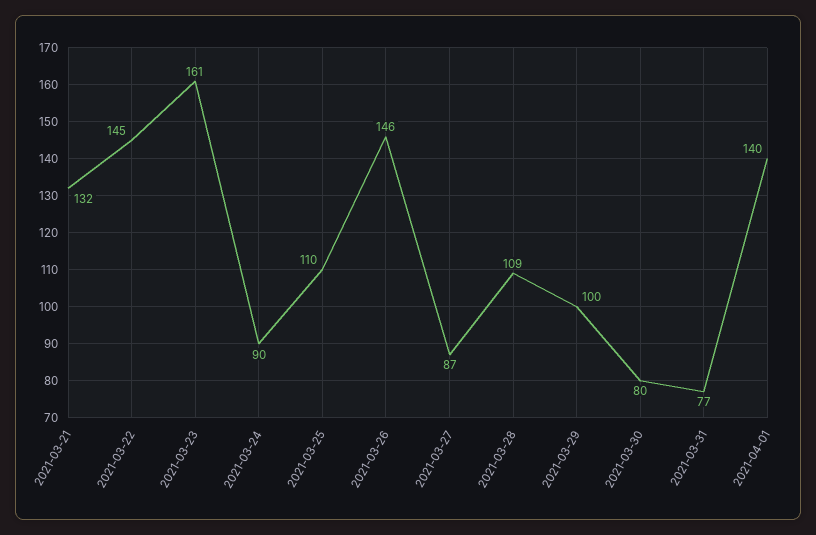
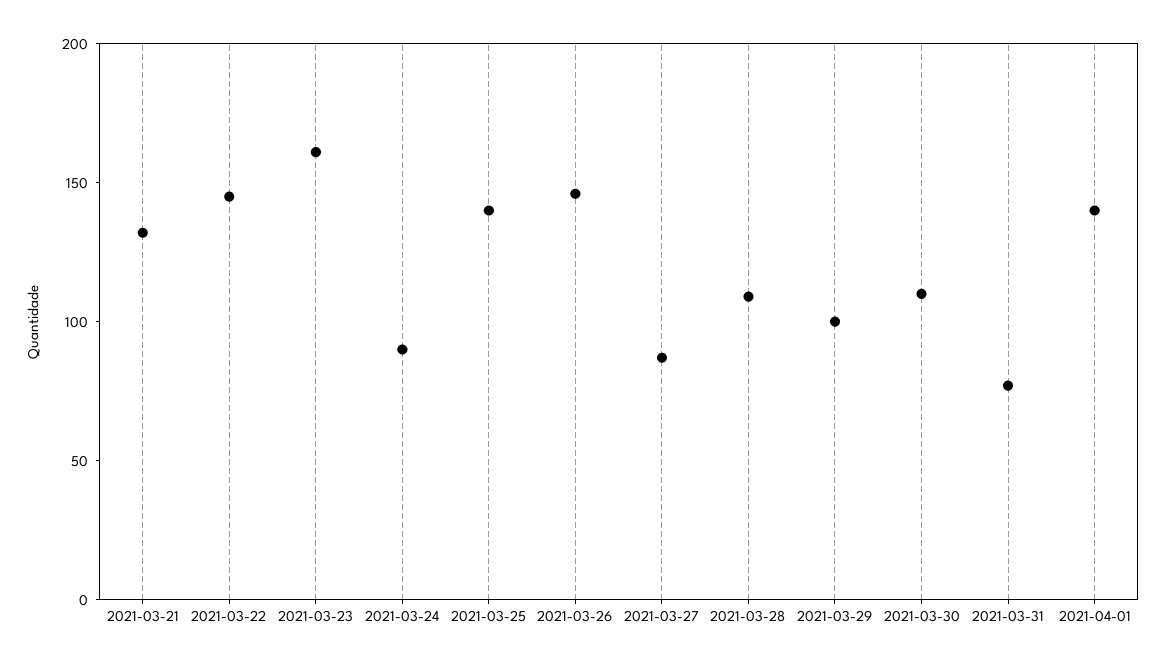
2021-03-25: 110 -> 140
2021-03-30: 80 -> 110

